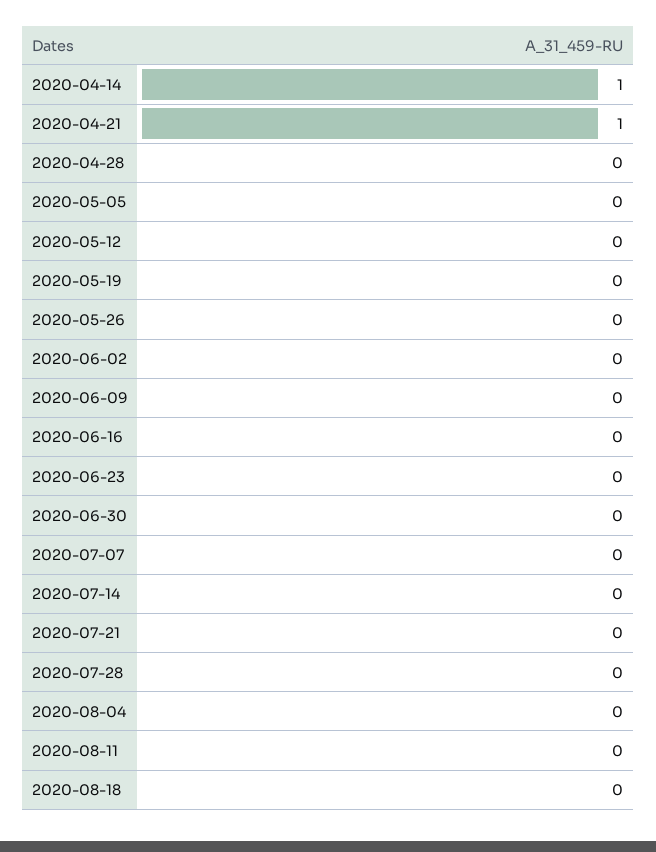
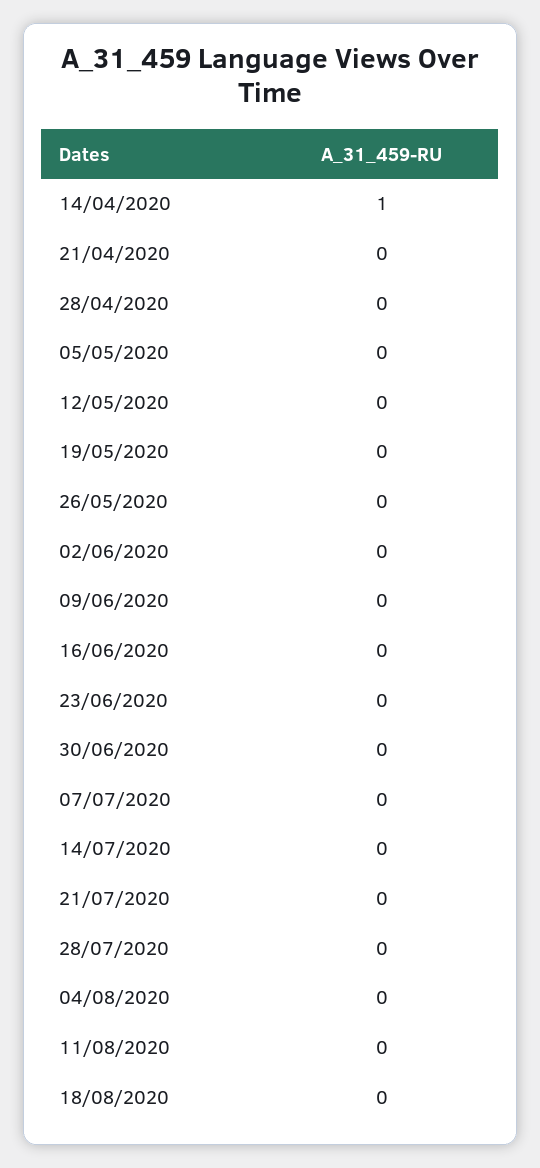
2020-04-21: 1 -> 0

